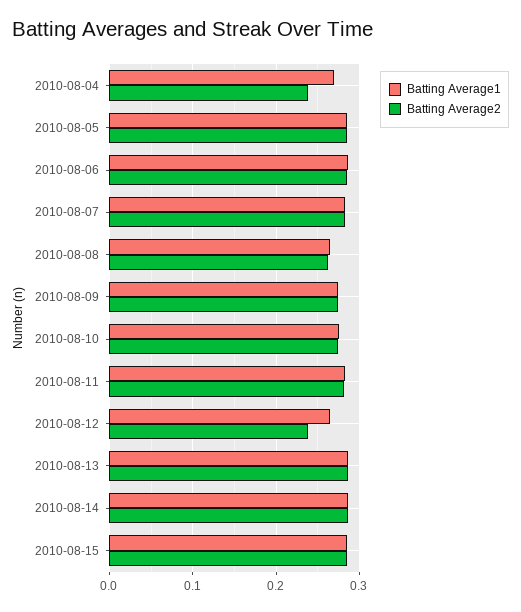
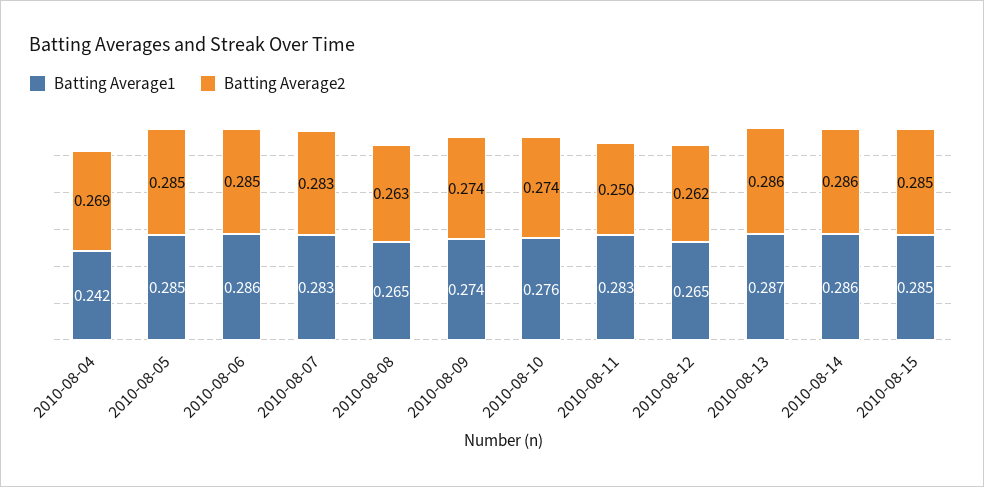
Batting Average1, 2010-08-04: 0.27 -> 0.242
Batting Average2, 2010-08-04: 0.24 -> 0.269
Batting Average2, 2010-08-11: 0.28 -> 0.25
Batting Average2, 2010-08-12: 0.24 -> 0.262

